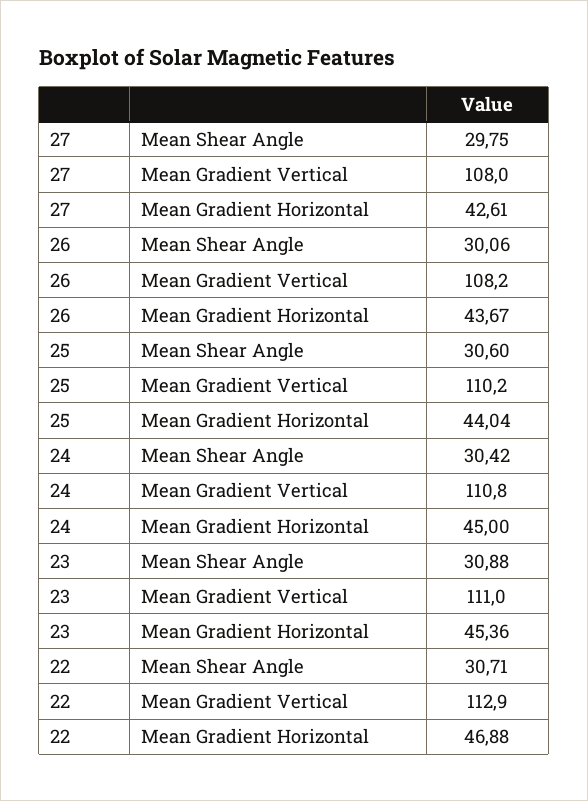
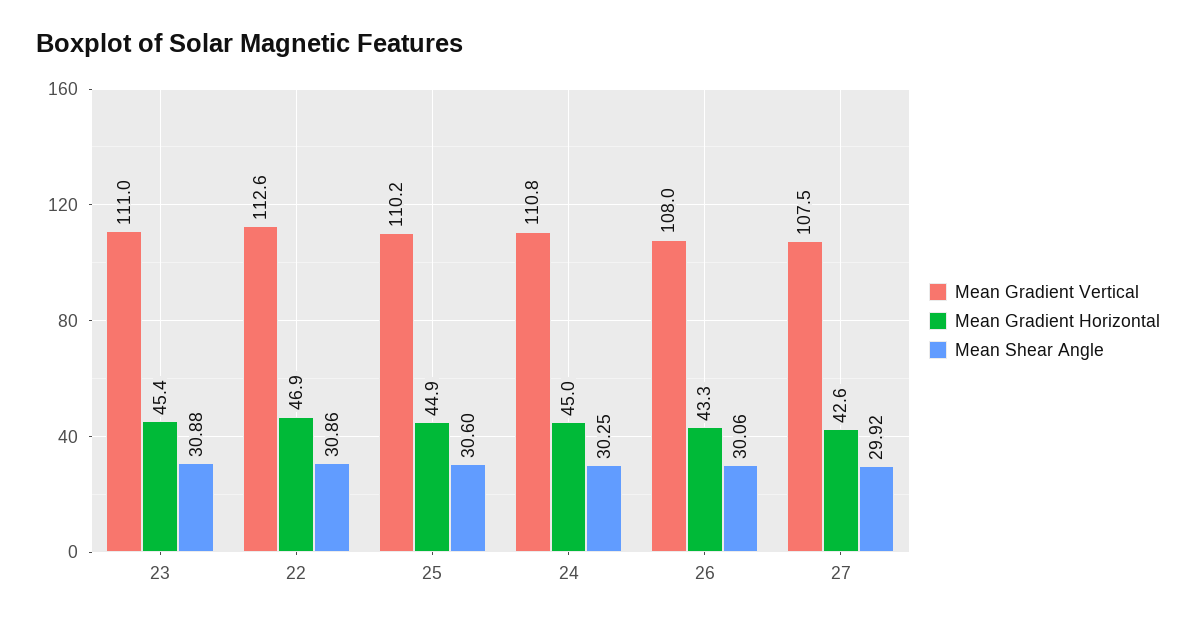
Mean Shear Angle, 27: 29.75 -> 29.92
Mean Gradient Vertical, 27: 108 -> 107.5
Mean Gradient Vertical, 26: 108.2 -> 108
Mean Gradient Horizontal, 26: 43.67 -> 43.3
Mean Gradient Horizontal, 25: 44.04 -> 44.9
Mean Shear Angle, 24: 30.42 -> 30.25
Mean Shear Angle, 22: 30.71 -> 30.86
Mean Gradient Vertical, 22: 112.9 -> 112.6

